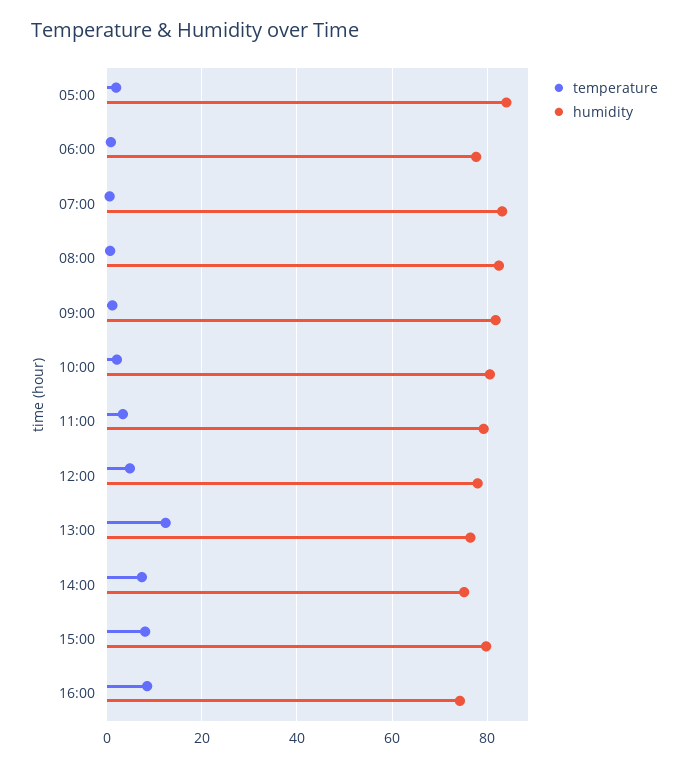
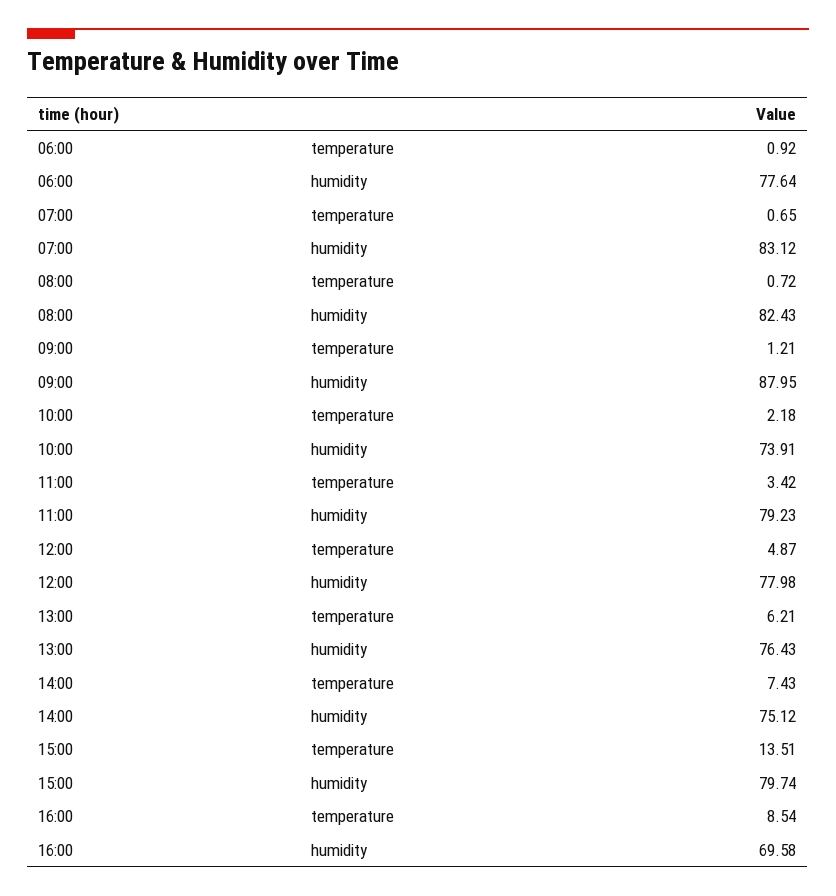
temperature, 05:00: 2 -> none
humidity, 05:00: 84 -> none
humidity, 09:00: 82 -> 87.95
humidity, 10:00: 80 -> 73.91
temperature, 13:00: 12 -> 6.21
temperature, 15:00: 8 -> 13.51
humidity, 16:00: 74 -> 69.58

